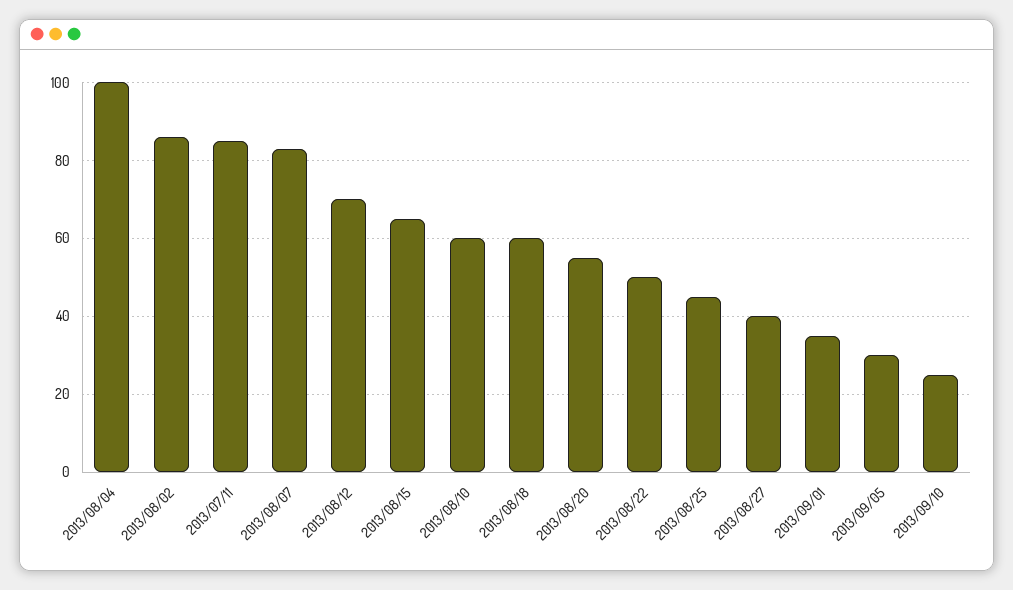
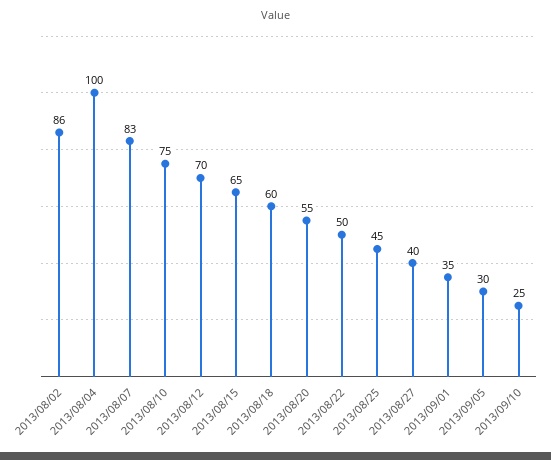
2013/07/11: 85 -> none
2013/08/10: 60 -> 75

